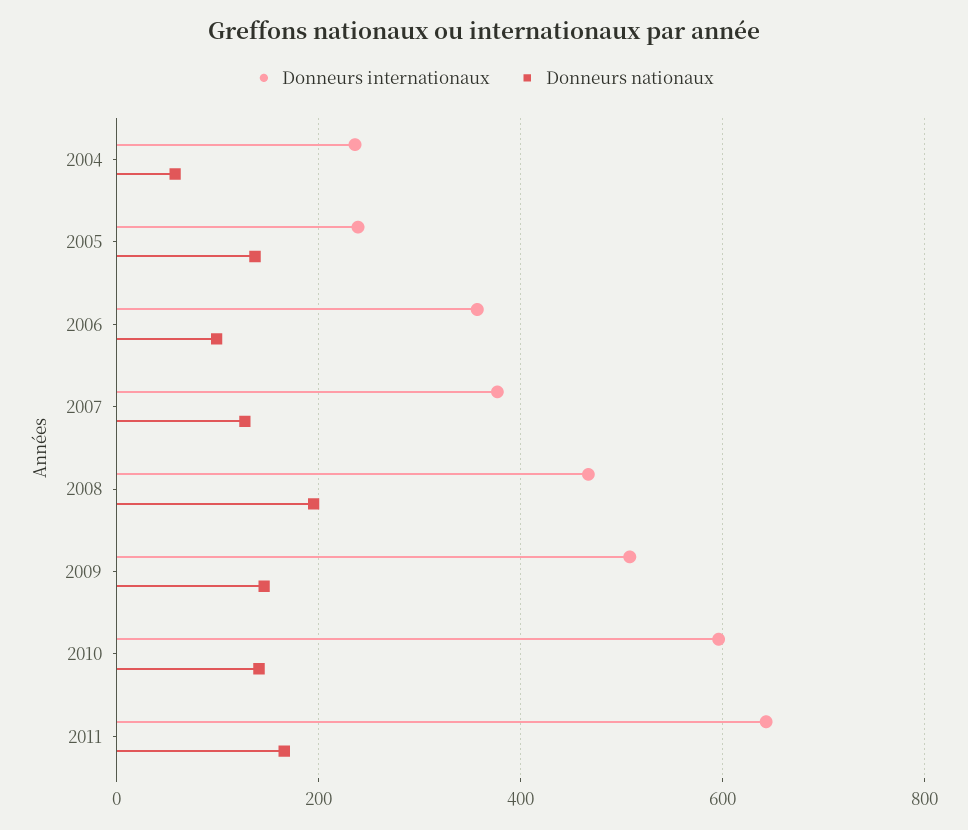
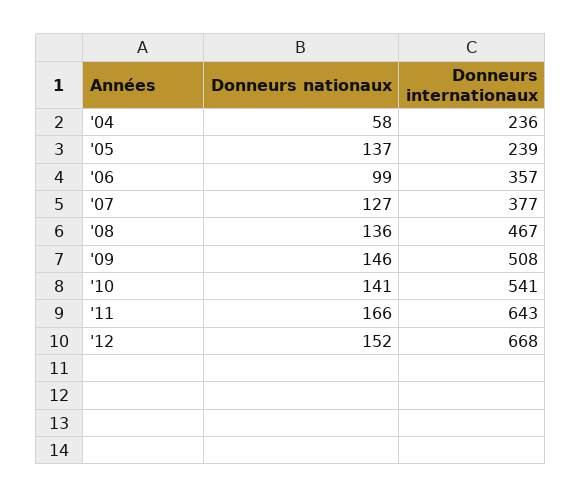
Donneurs nationaux, 2008: 200 -> 136
Donneurs internationaux, 2010: 600 -> 541
Donneurs nationaux, '12: none -> 152
Donneurs internationaux, '12: none -> 668

